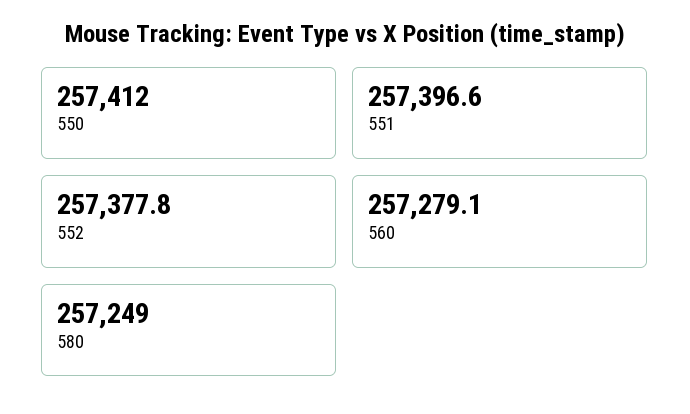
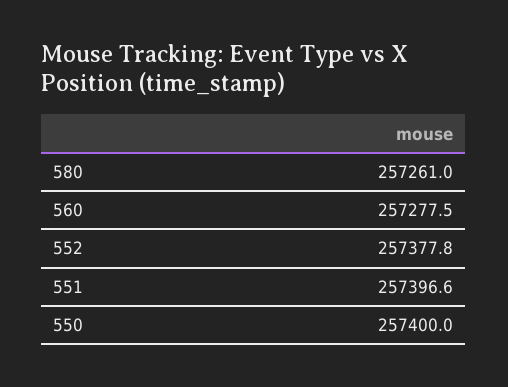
550: 257412 -> 257400
560: 257279.1 -> 257277.5
580: 257249 -> 257261

